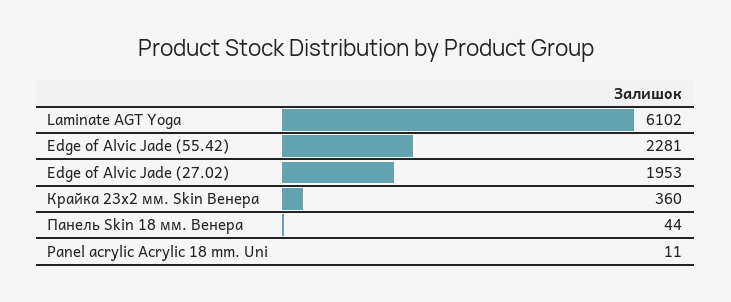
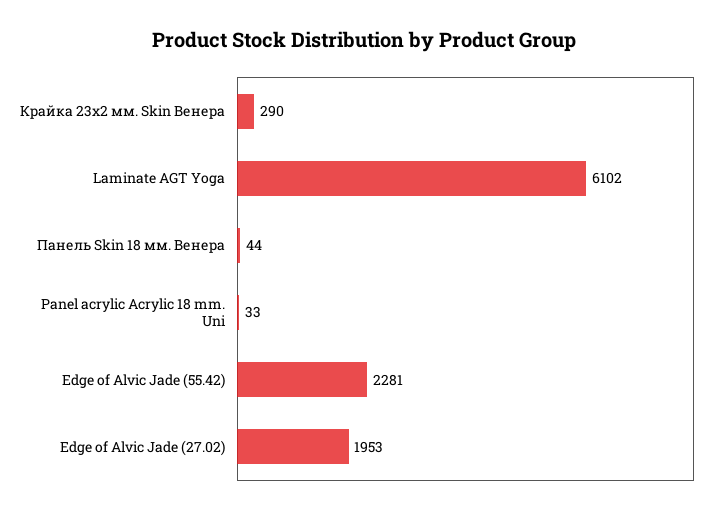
Крайка 23x2 мм. Skin Венера: 360 -> 290
Panel acrylic Acrylic 18 mm. Uni: 11 -> 33

